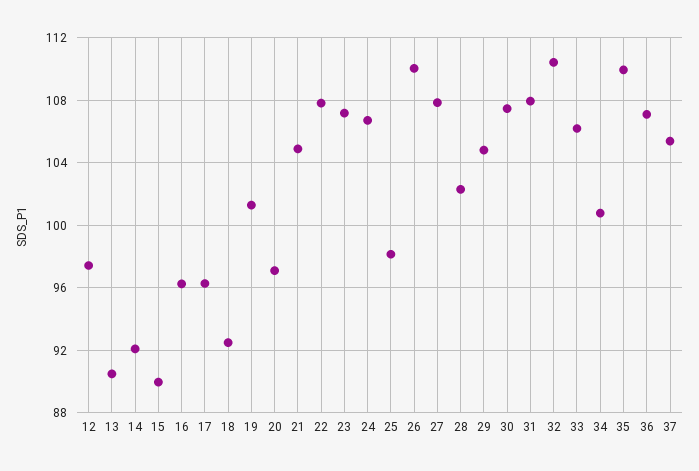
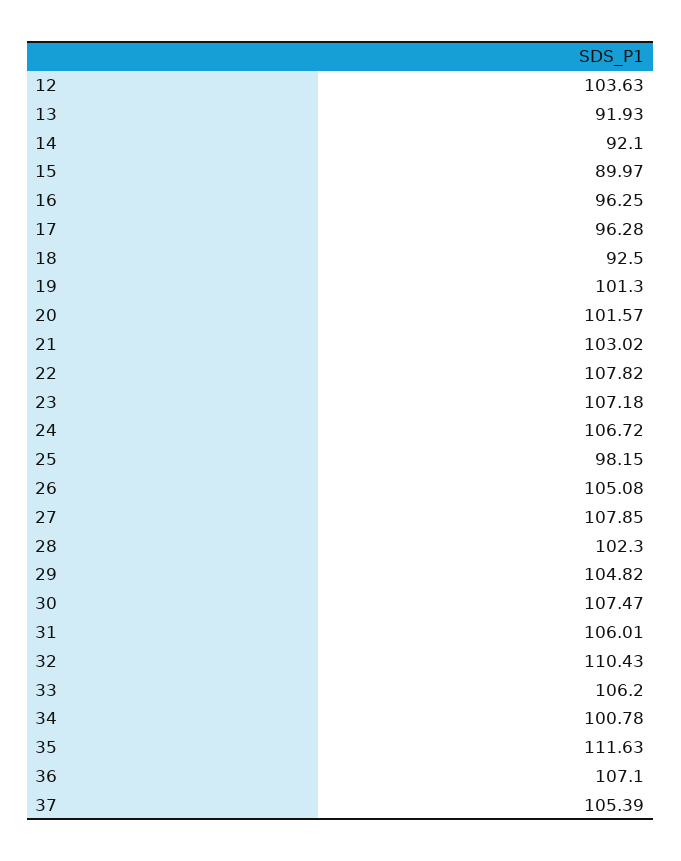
12: 97.5 -> 103.63
13: 90.5 -> 91.93
20: 97 -> 101.57
21: 105 -> 103.02
26: 110 -> 105.08
31: 108 -> 106.01
35: 110 -> 111.63

